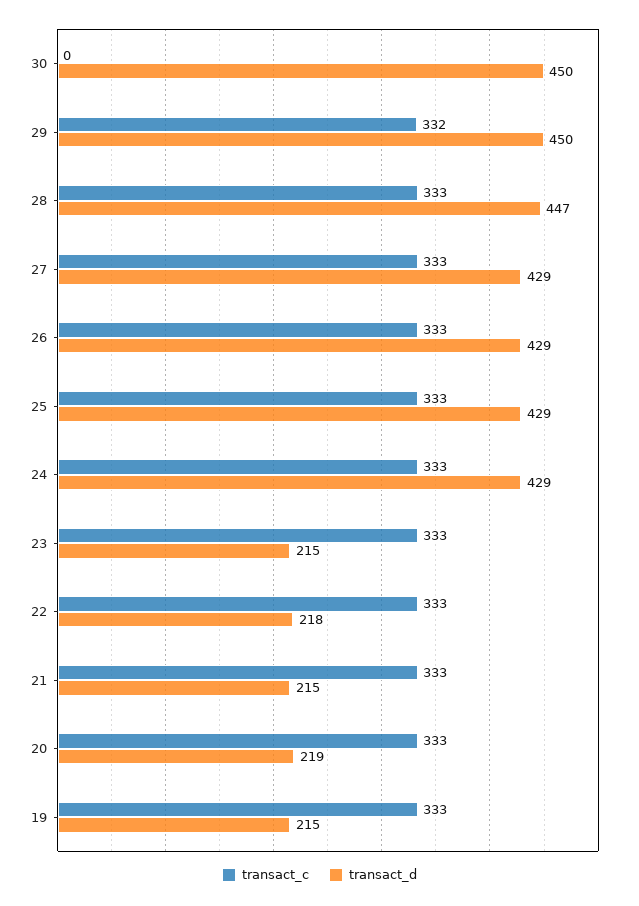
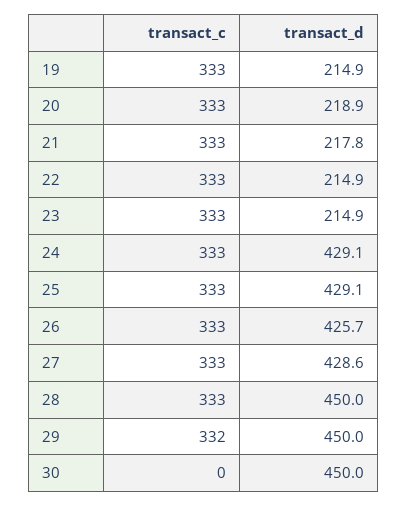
transact_d, 28: 447 -> 450
transact_d, 26: 429 -> 425.7
transact_d, 22: 218 -> 214.9
transact_d, 21: 215 -> 217.8

